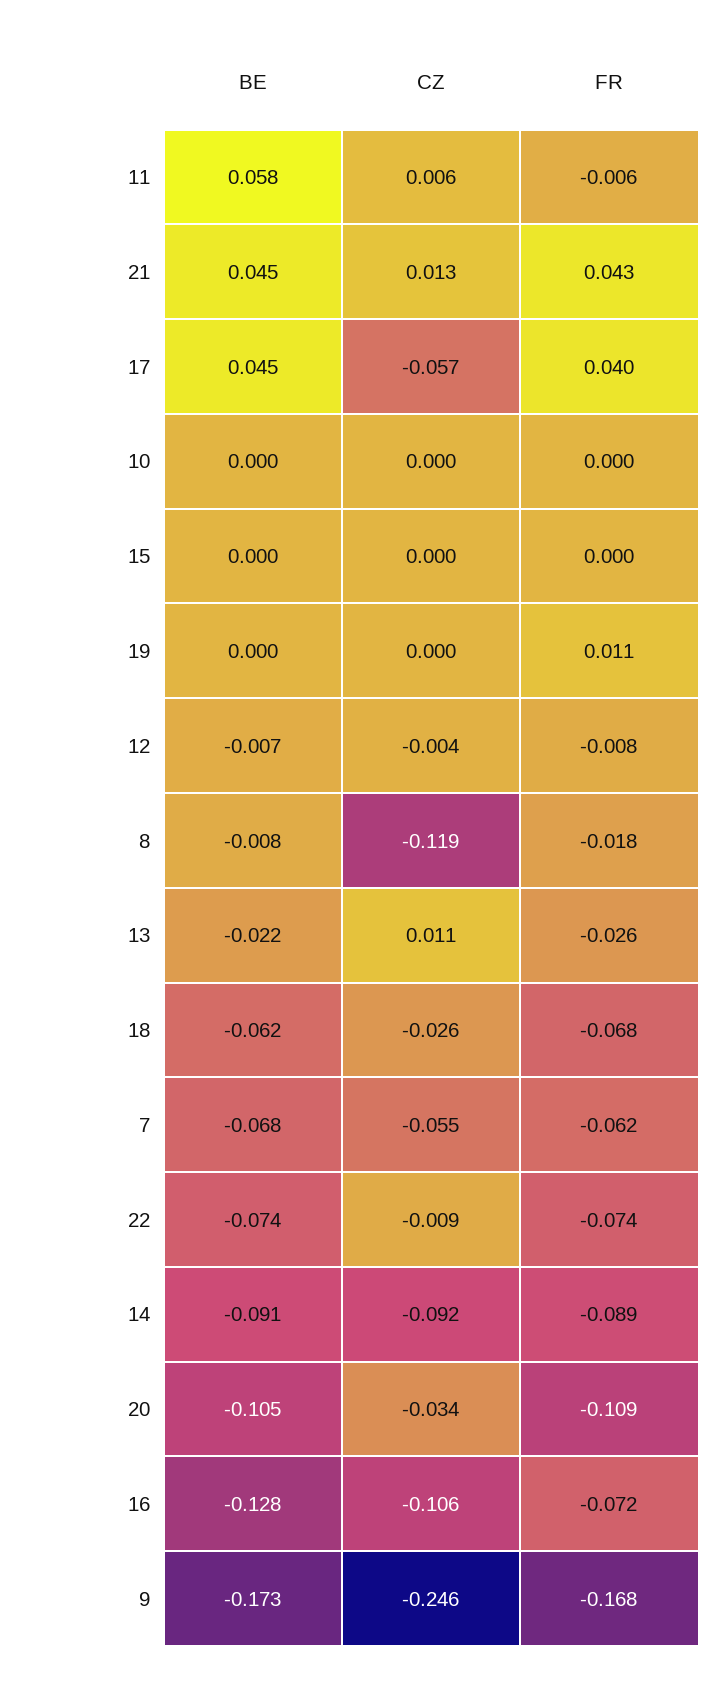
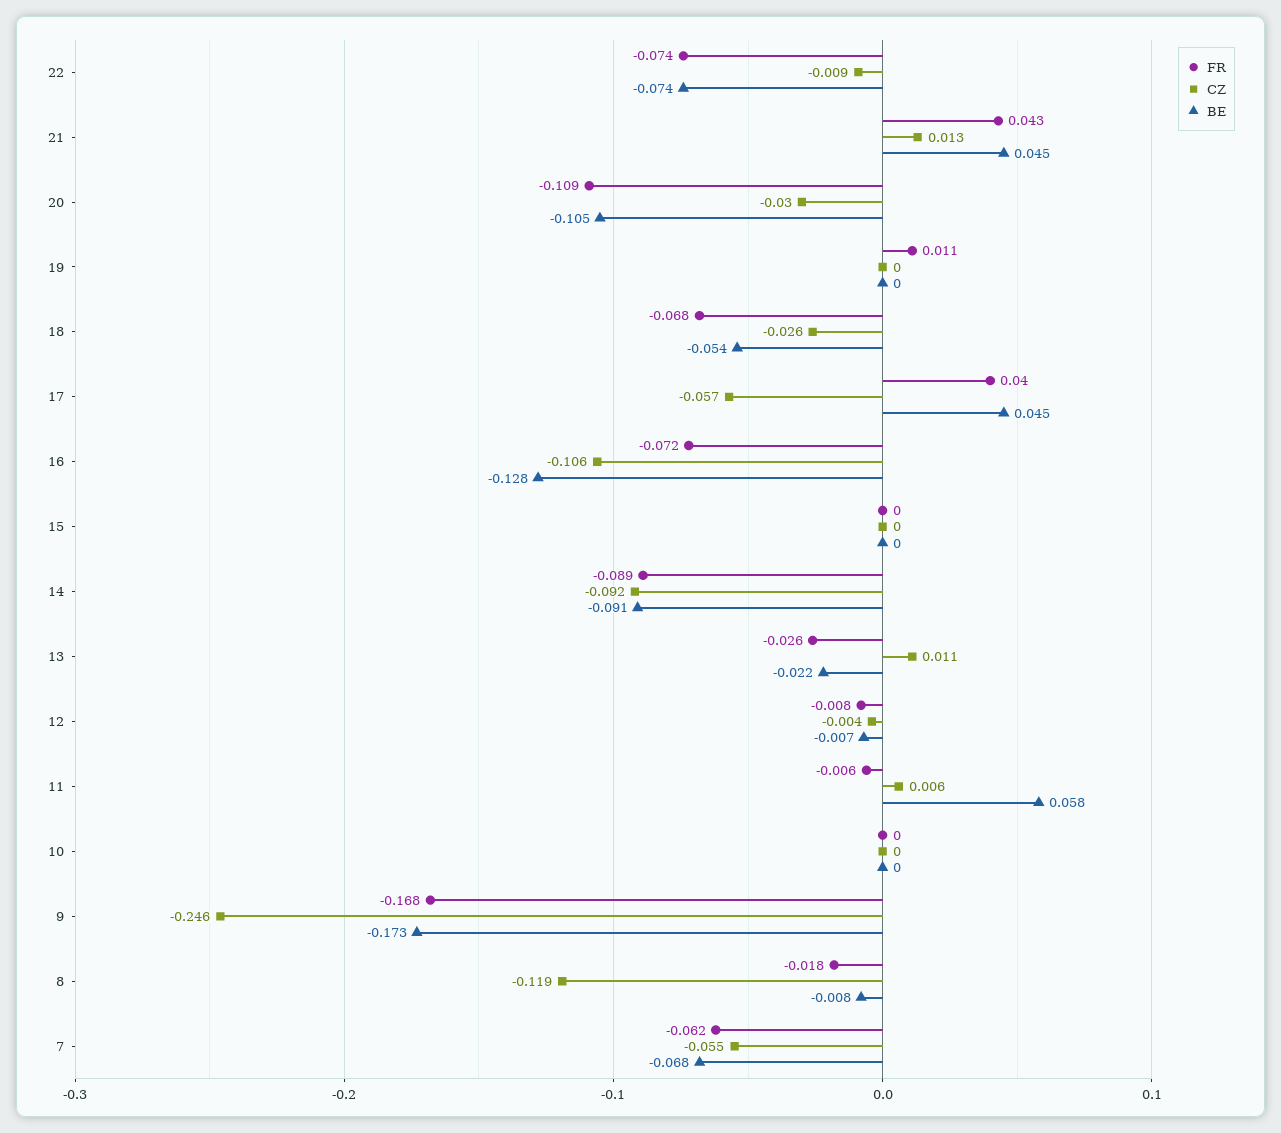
BE, 18: -0.062 -> -0.054
CZ, 20: -0.034 -> -0.03

